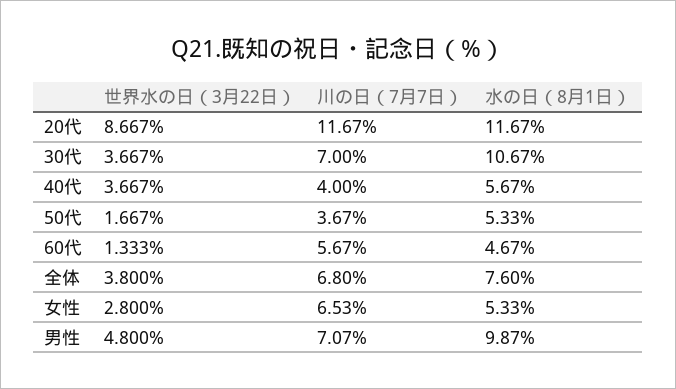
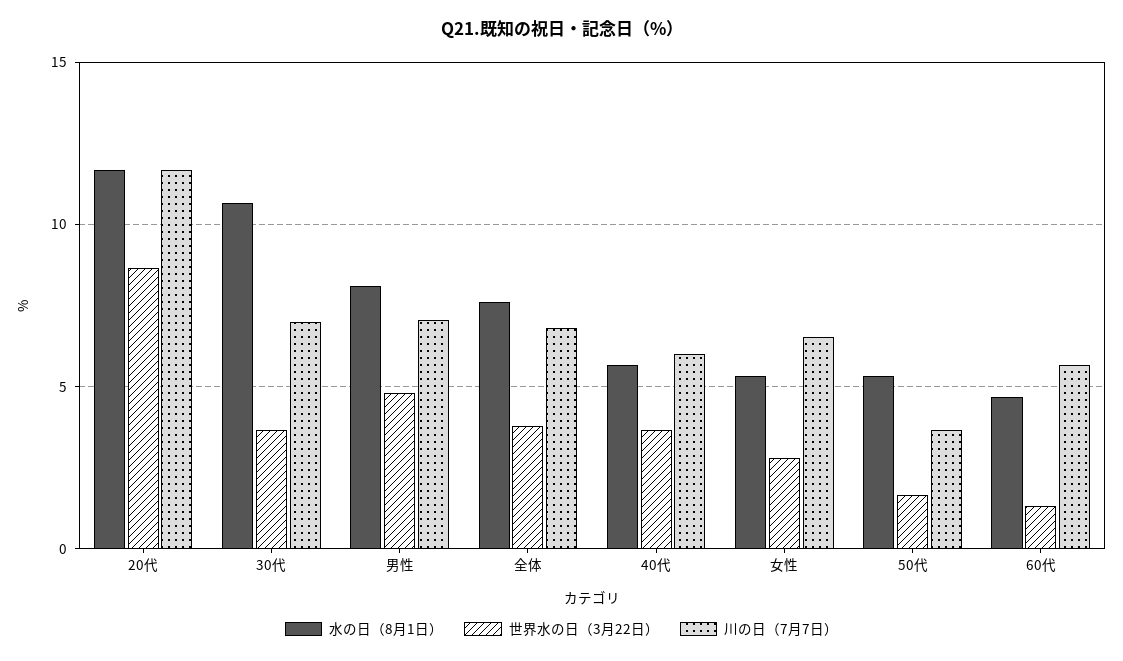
川の日（7月7日）, 40代: 4 -> 6
水の日（8月1日）, 男性: 9.87 -> 8

